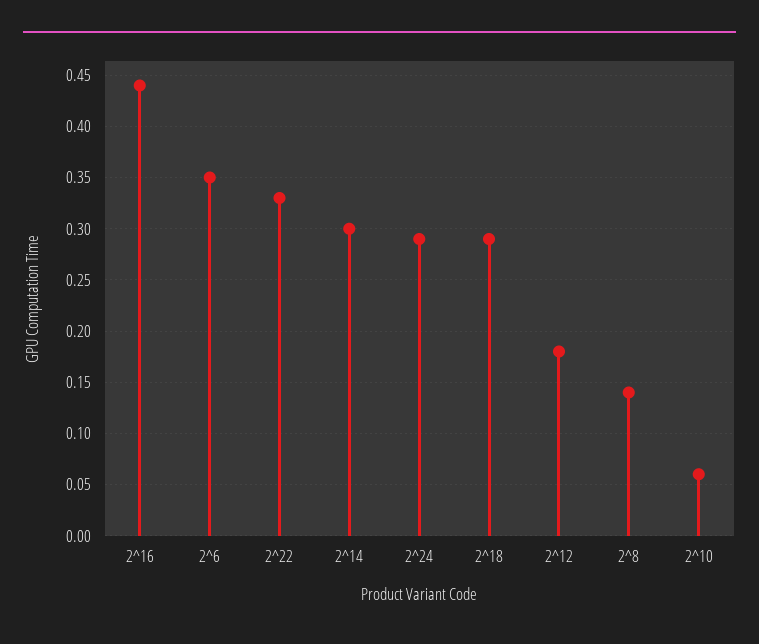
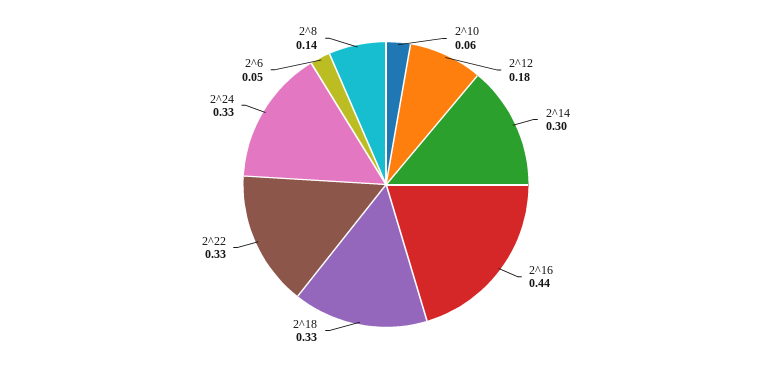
2^6: 0.35 -> 0.05
2^24: 0.29 -> 0.33
2^18: 0.29 -> 0.33

